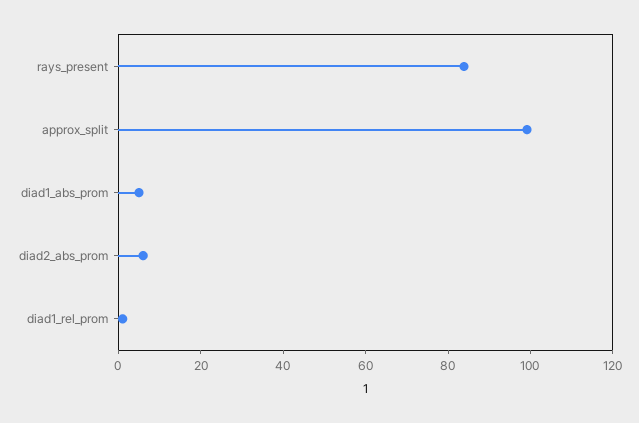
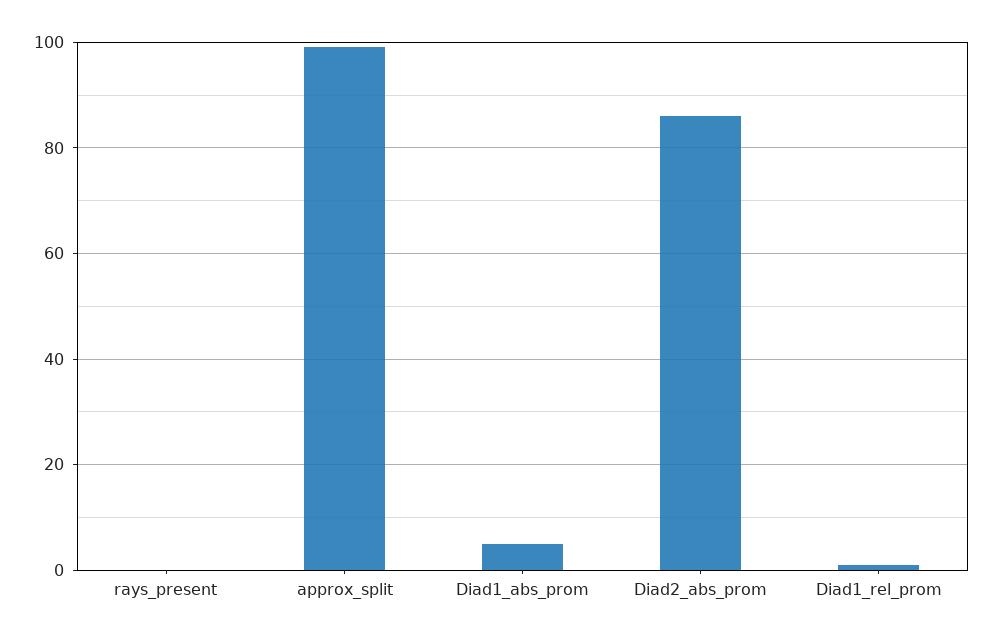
rays_present: 85 -> 0
diad2_abs_prom: 5 -> 86

